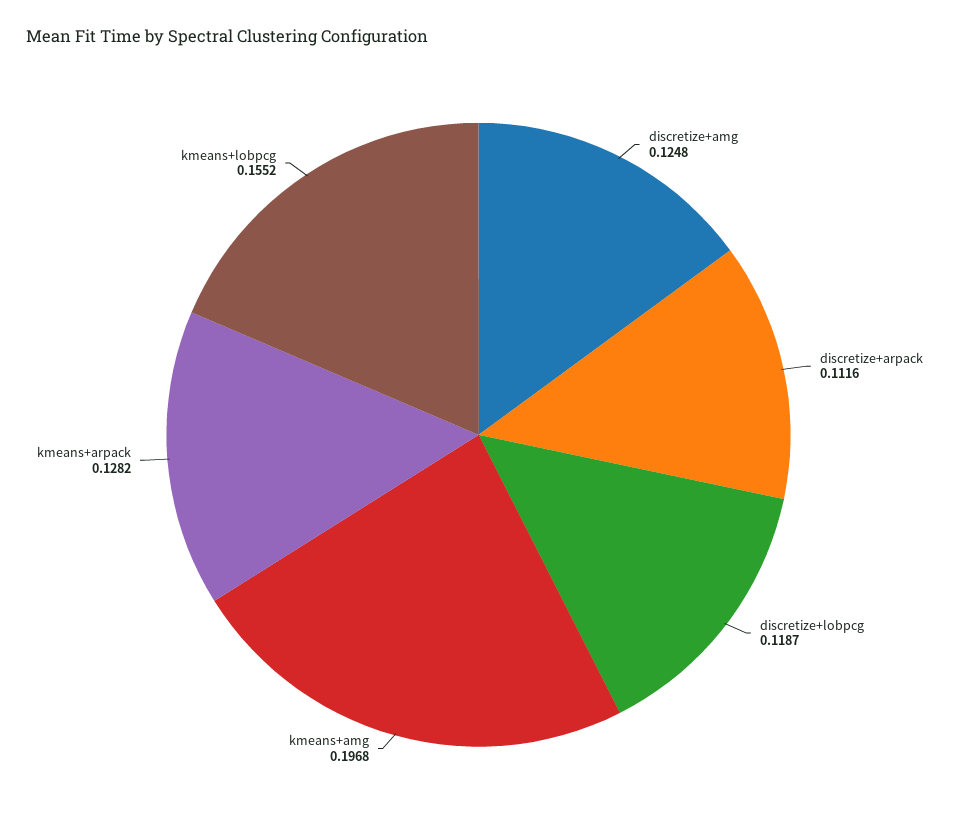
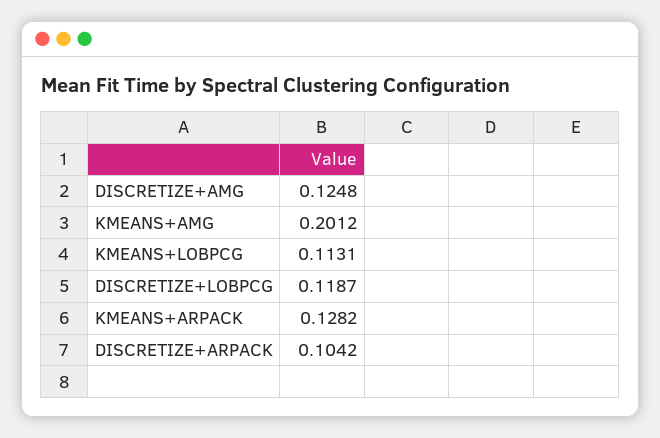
discretize+arpack: 0.1116 -> 0.1042
kmeans+amg: 0.1968 -> 0.2012
kmeans+lobpcg: 0.1552 -> 0.1131

